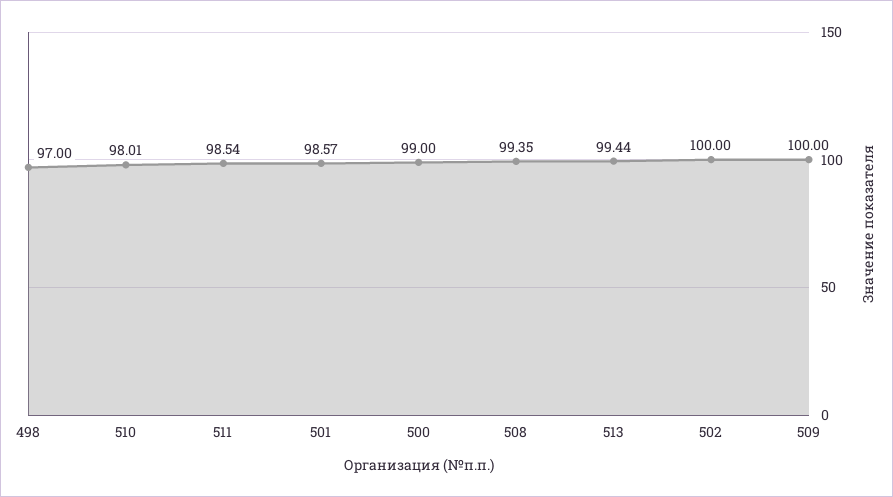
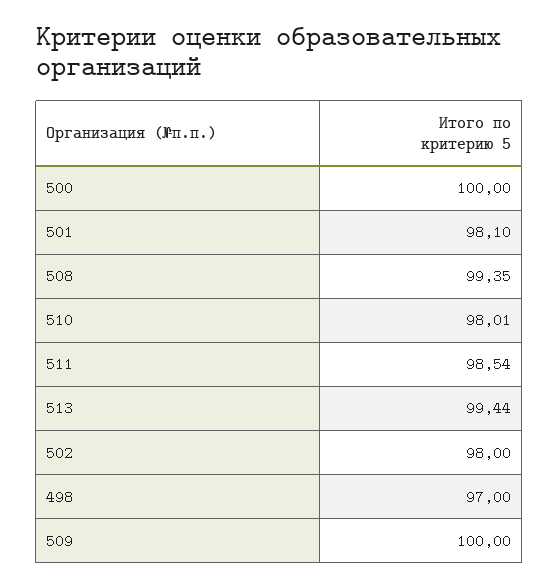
501: 98.57 -> 98.1
500: 99 -> 100
502: 100 -> 98

